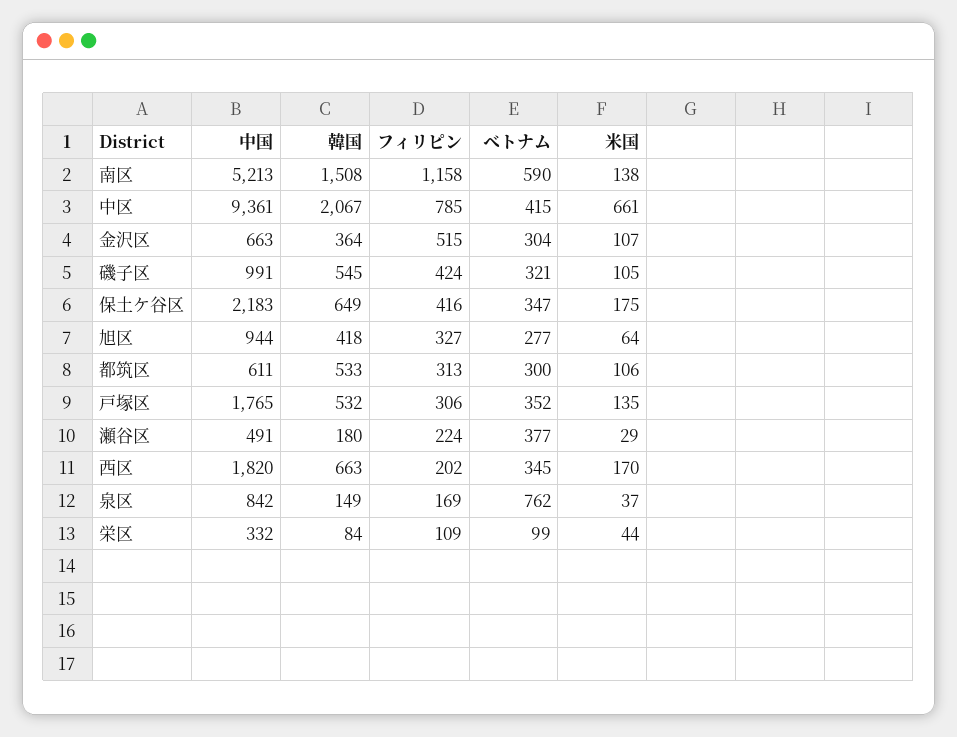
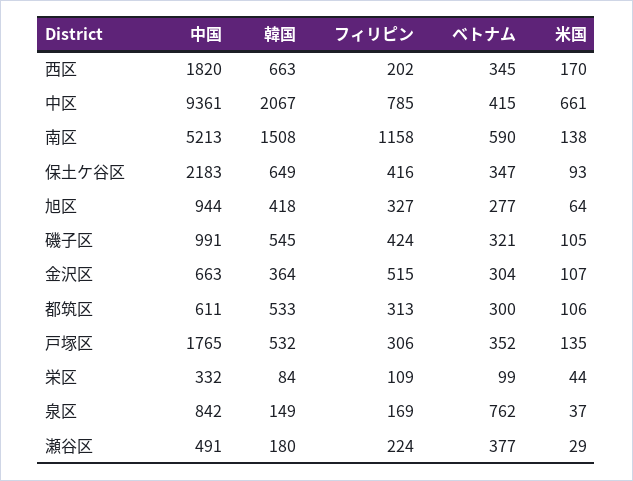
米国, 保土ケ谷区: 175 -> 93

